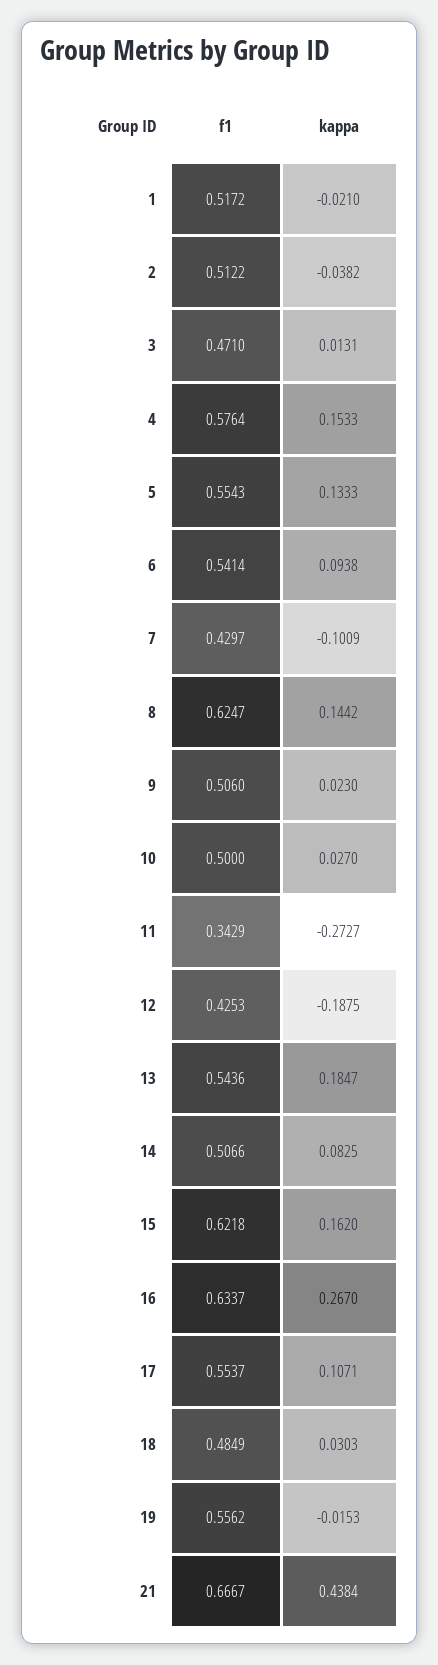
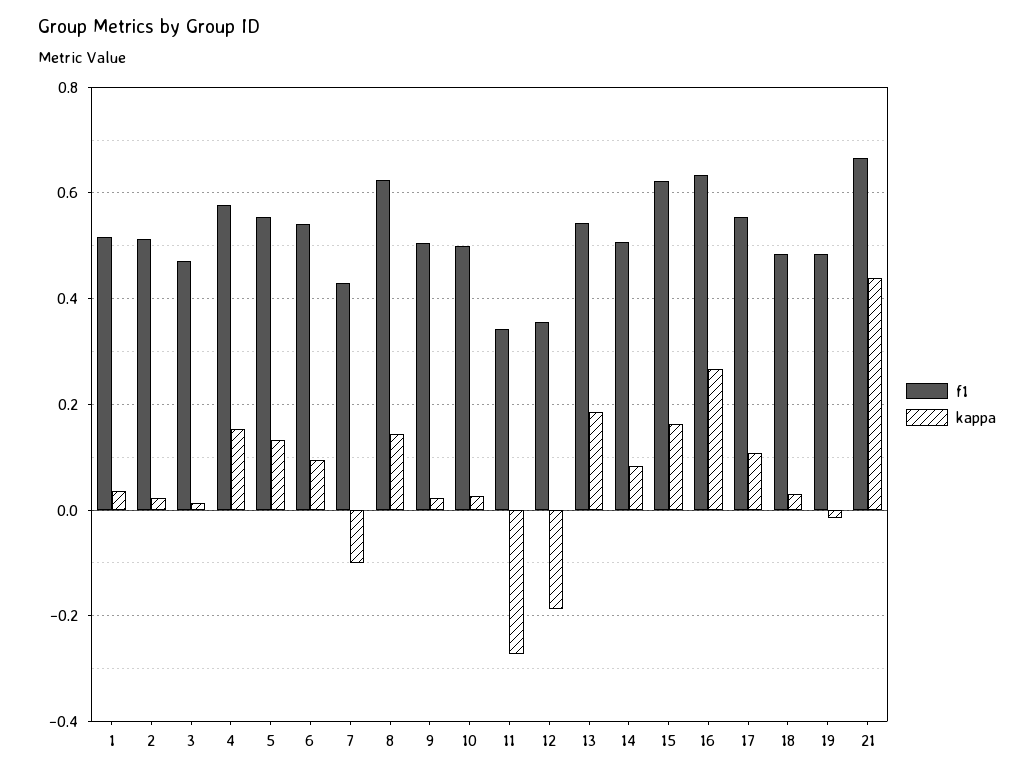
kappa, 1: -0.021 -> 0.04
kappa, 2: -0.0382 -> 0.02
f1, 12: 0.4253 -> 0.36
f1, 19: 0.5562 -> 0.48

